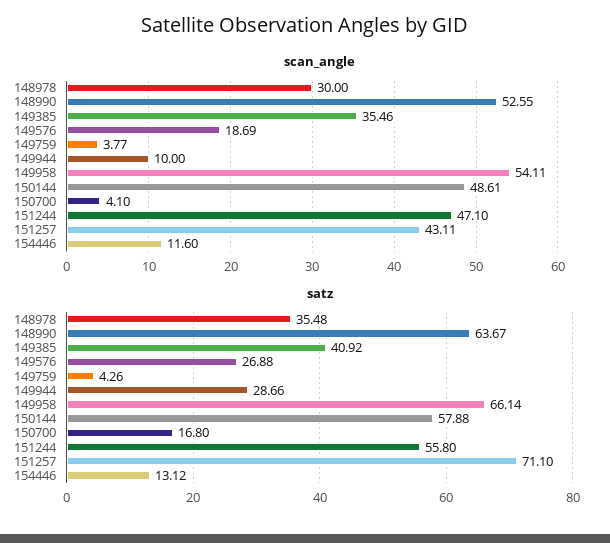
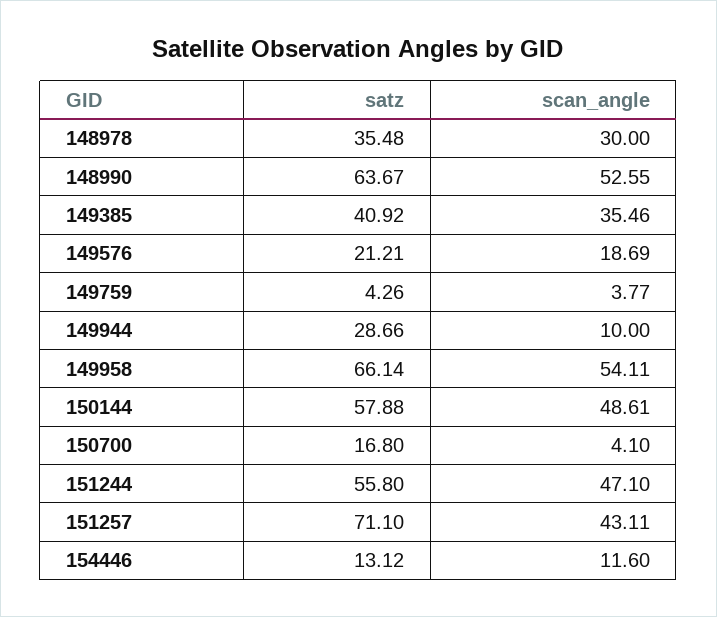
satz, 149576: 26.88 -> 21.21

